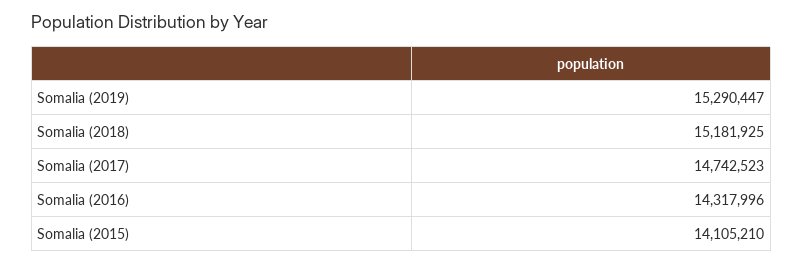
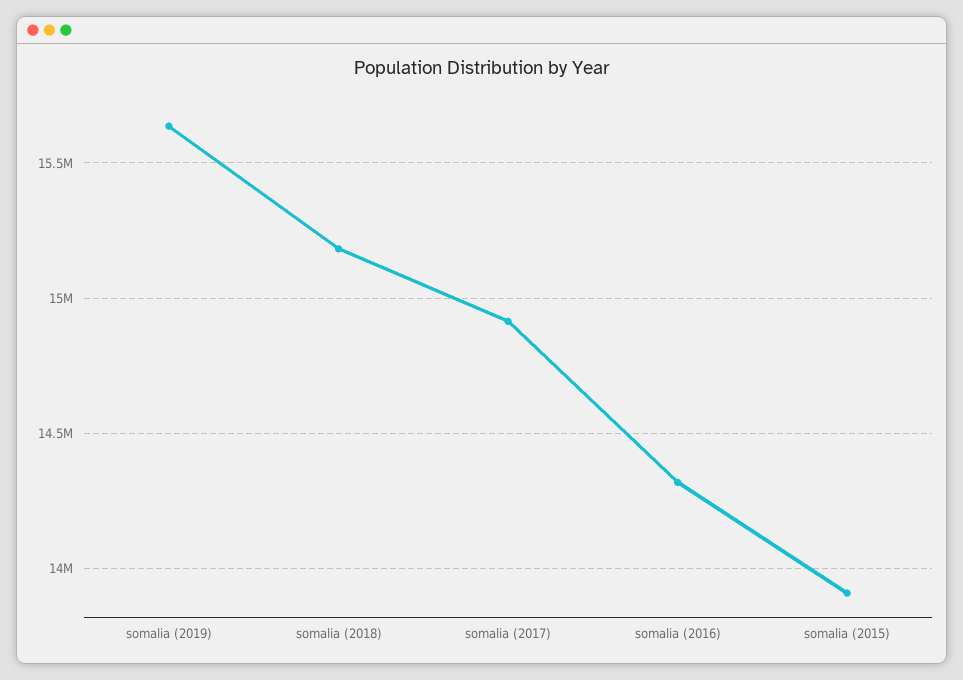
Somalia (2019): 15290447 -> 15650000
Somalia (2017): 14742523 -> 14900000
Somalia (2015): 14105210 -> 13900000

